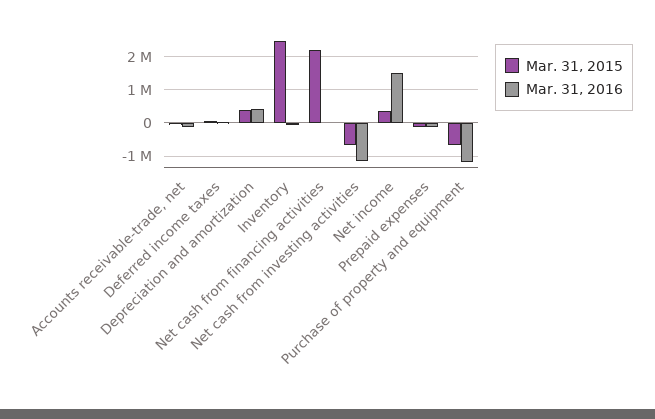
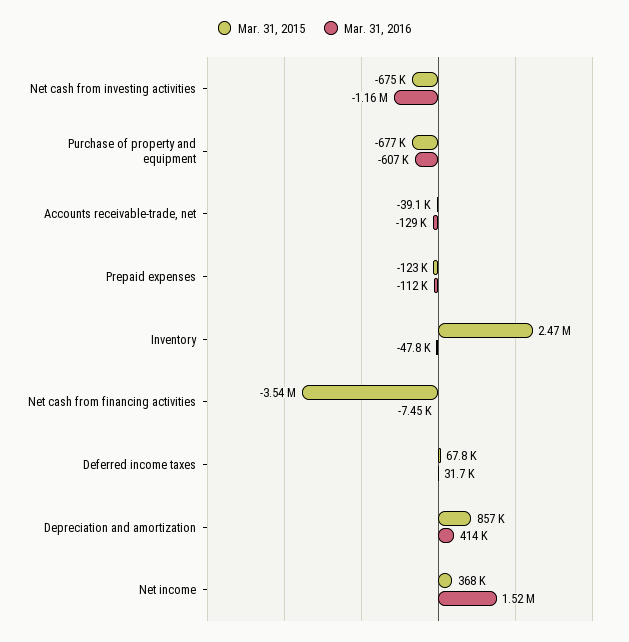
Mar. 31, 2015, Depreciation and amortization: 400000 -> 857000
Mar. 31, 2015, Net cash from financing activities: 2200000 -> -3540000
Mar. 31, 2016, Purchase of property and equipment: -1200000 -> -607000

